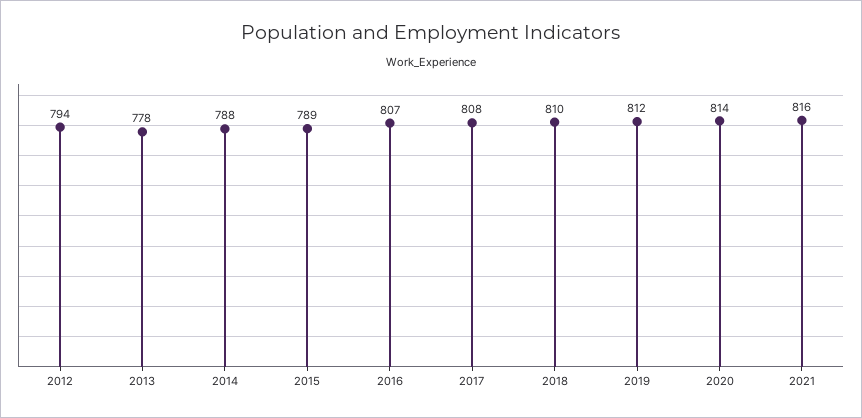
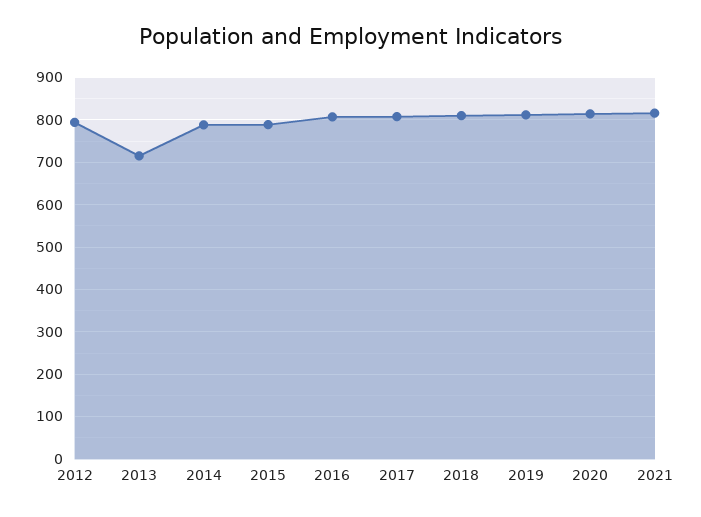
2013: 778 -> 720

